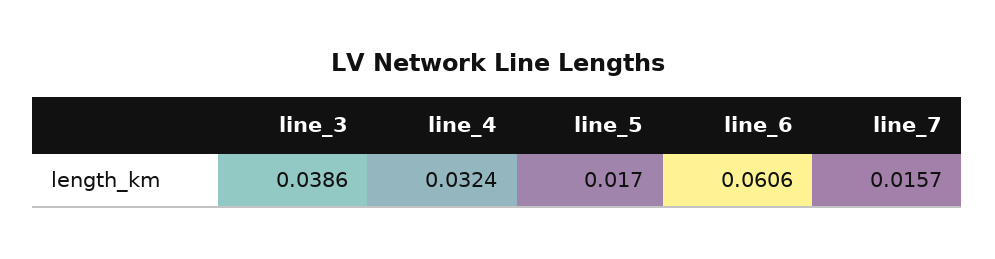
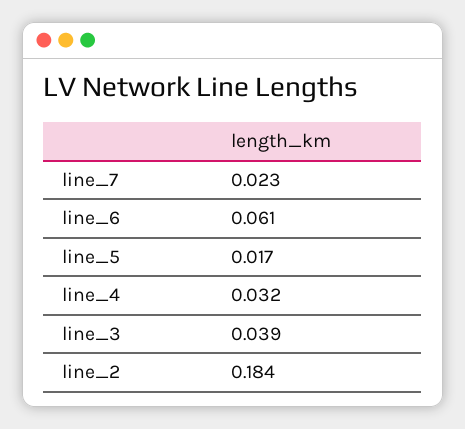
line_7: 0.0157 -> 0.023
line_2: none -> 0.184

